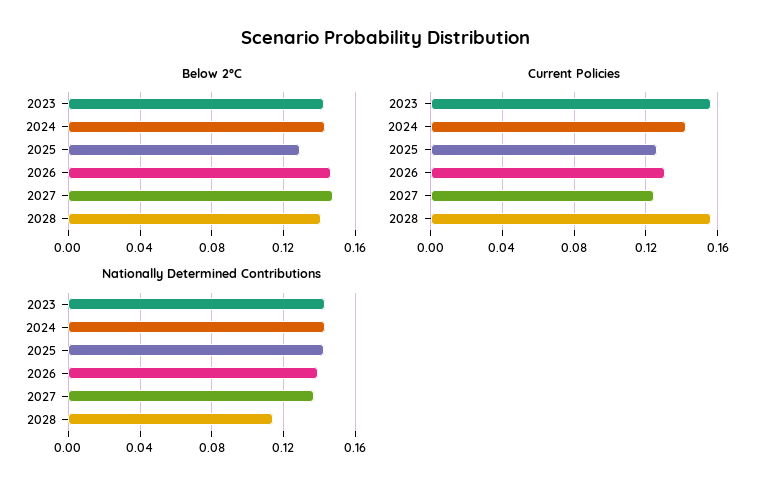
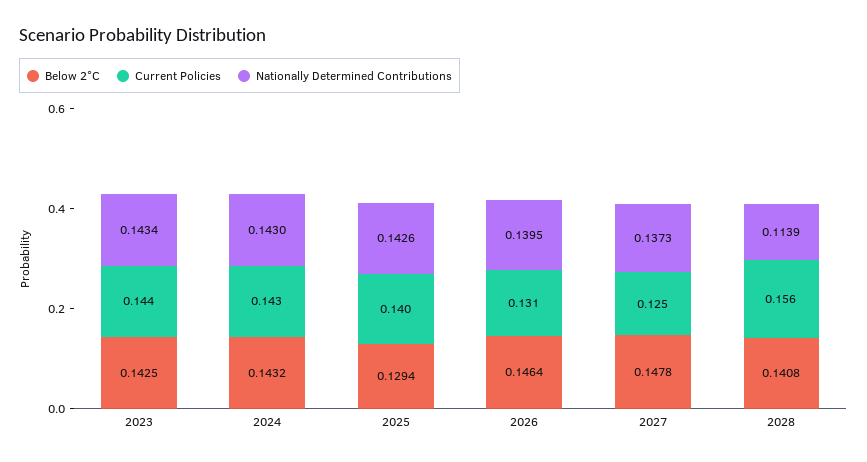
Current Policies, 2023: 0.155 -> 0.144
Current Policies, 2025: 0.125 -> 0.14

